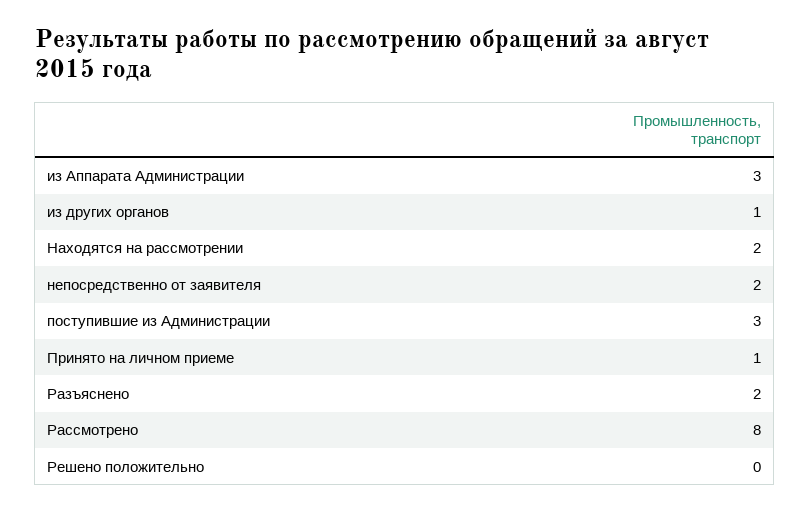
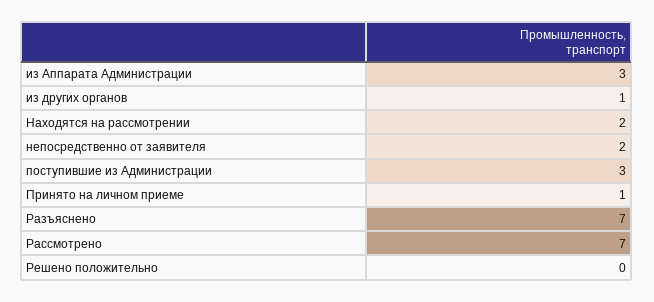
Разъяснено: 2 -> 7
Рассмотрено: 8 -> 7

